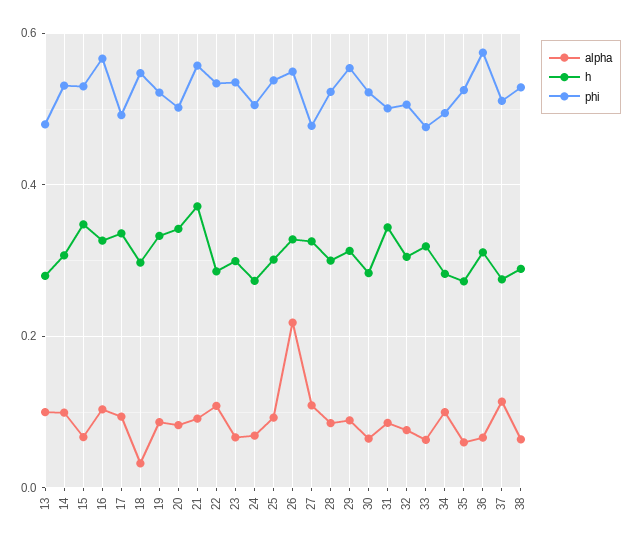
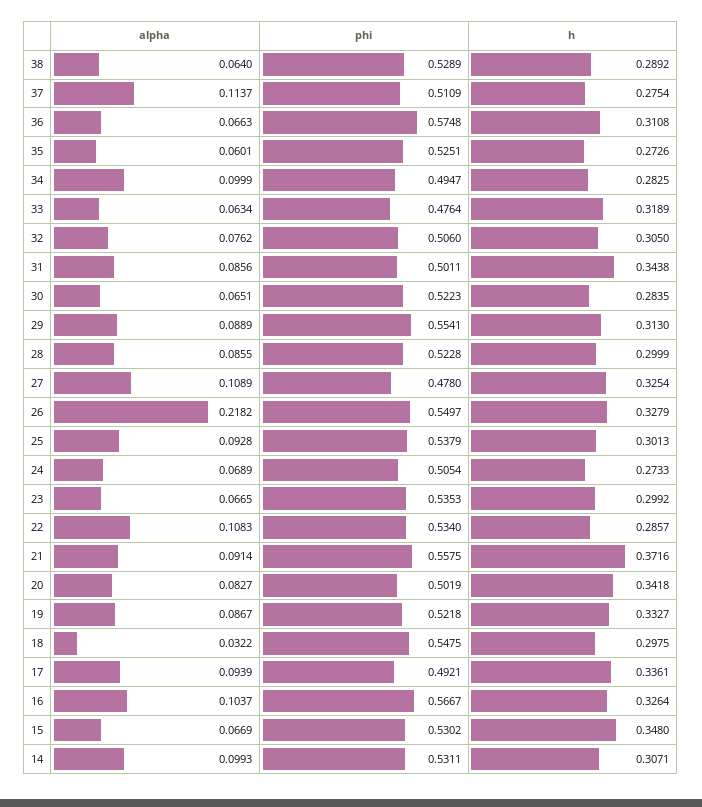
alpha, 13: 0.1 -> none
h, 13: 0.28 -> none
phi, 13: 0.48 -> none

